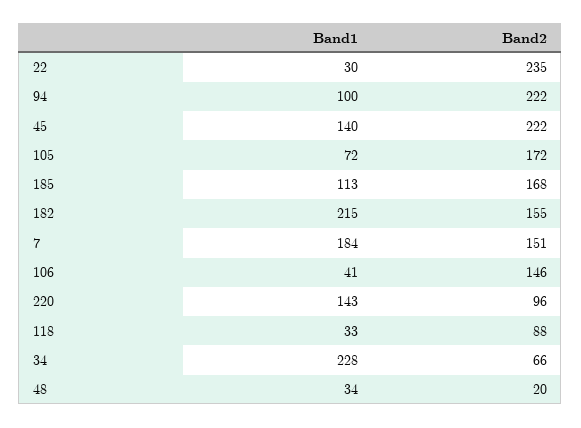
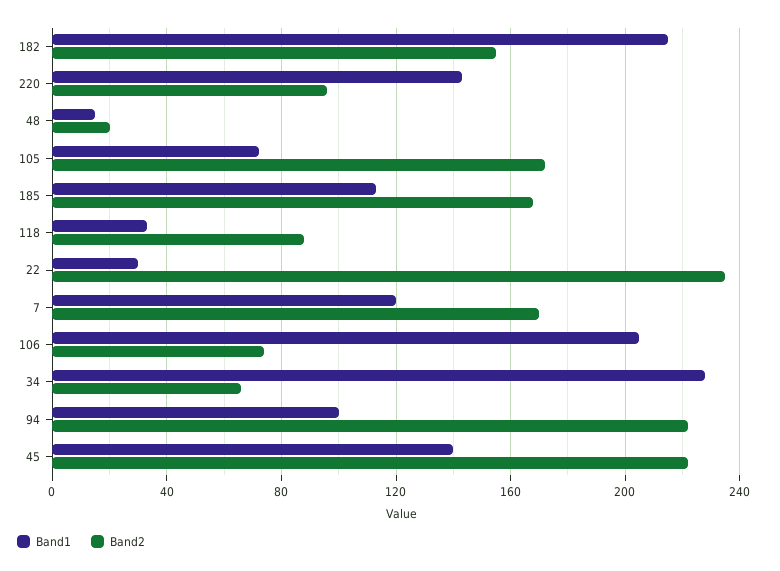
Band1, 7: 184 -> 120
Band2, 7: 151 -> 170
Band1, 106: 41 -> 205
Band2, 106: 146 -> 75
Band1, 48: 34 -> 15

